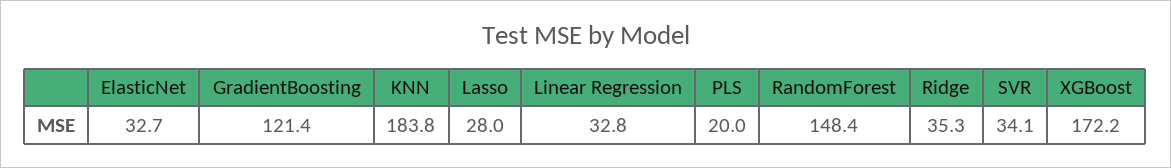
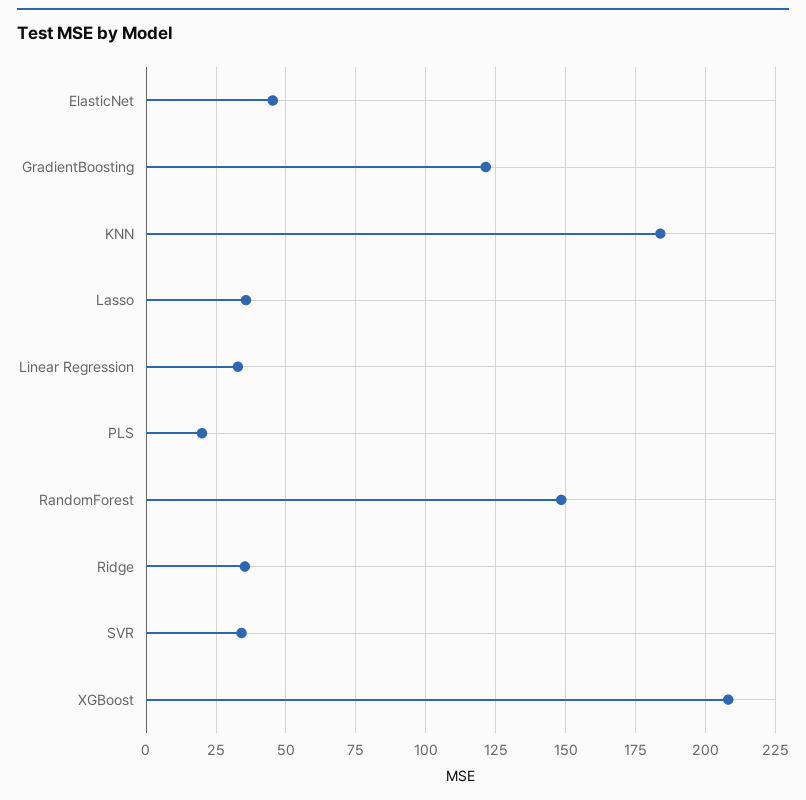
ElasticNet: 32.7 -> 45
Lasso: 28 -> 35
XGBoost: 172.2 -> 207.5

